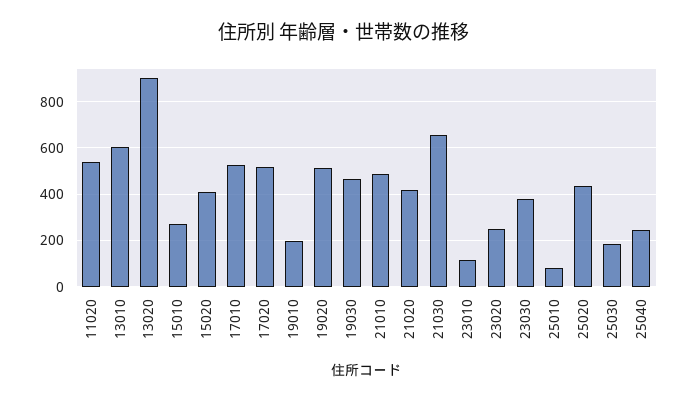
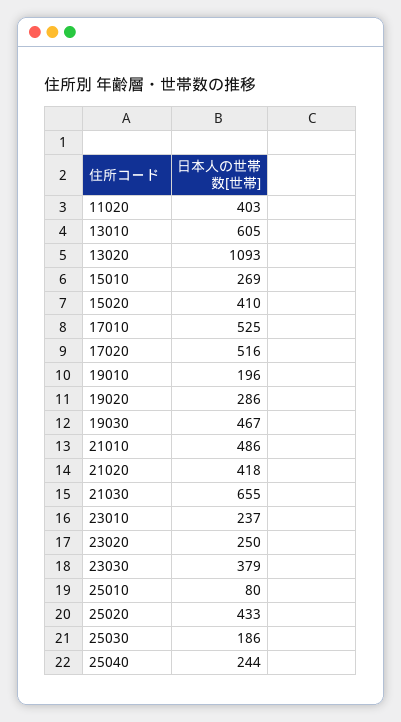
11020: 550 -> 403
13020: 900 -> 1093
19020: 500 -> 286
23010: 100 -> 237

